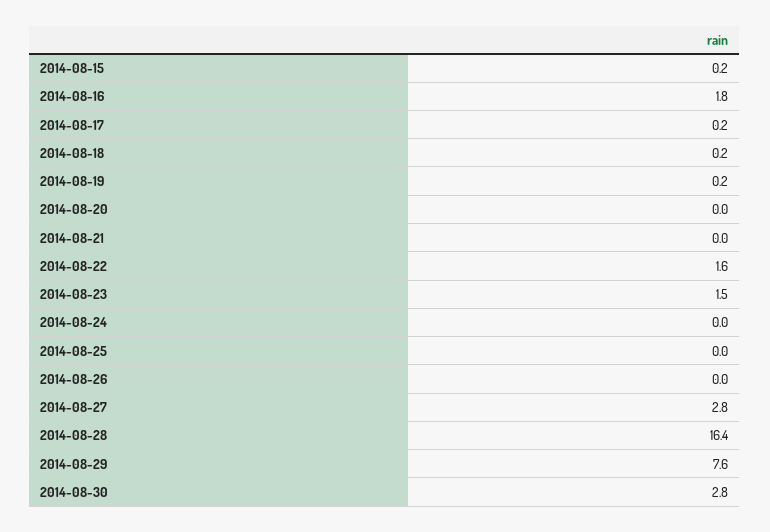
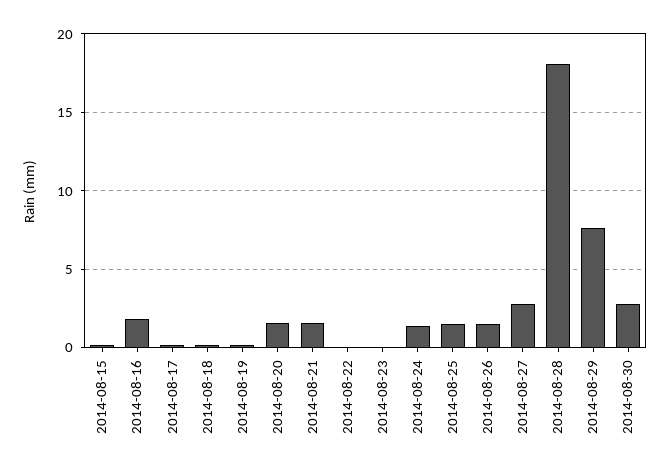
2014-08-20: 0 -> 1.5
2014-08-21: 0 -> 1.5
2014-08-22: 1.6 -> 0
2014-08-23: 1.5 -> 0
2014-08-24: 0 -> 1.5
2014-08-25: 0 -> 1.5
2014-08-26: 0 -> 1.5
2014-08-28: 16.4 -> 18

